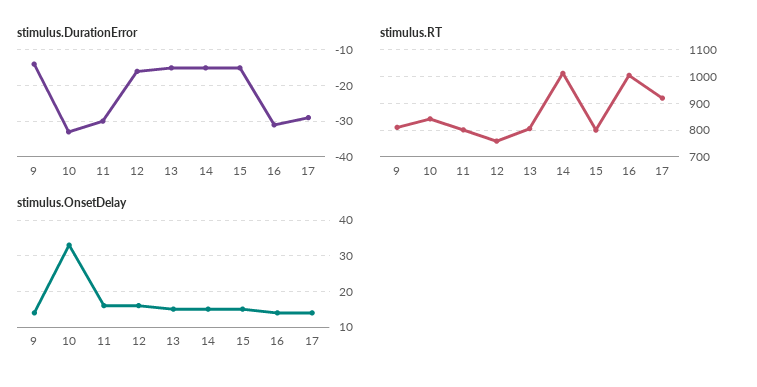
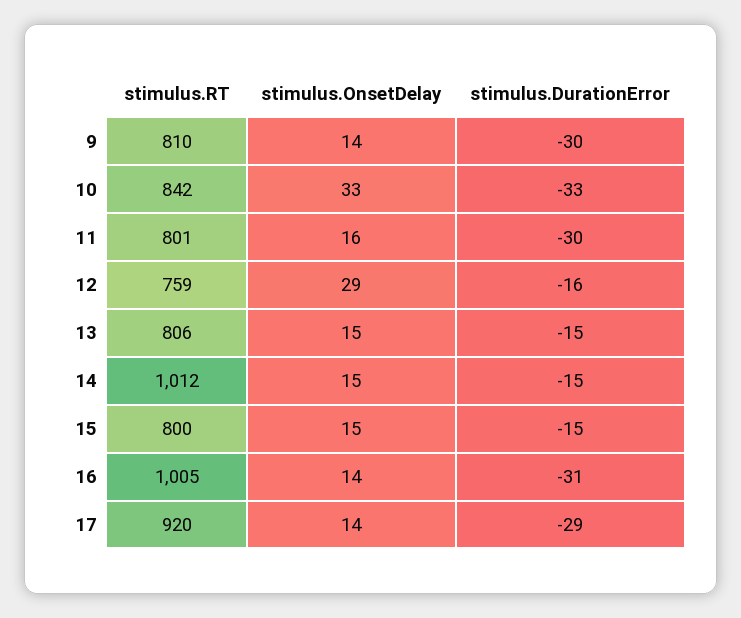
stimulus.DurationError, 9: -15 -> -30
stimulus.OnsetDelay, 12: 15 -> 29

